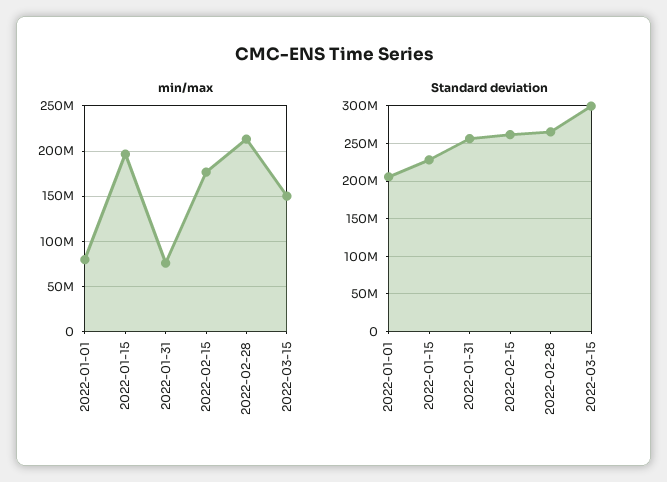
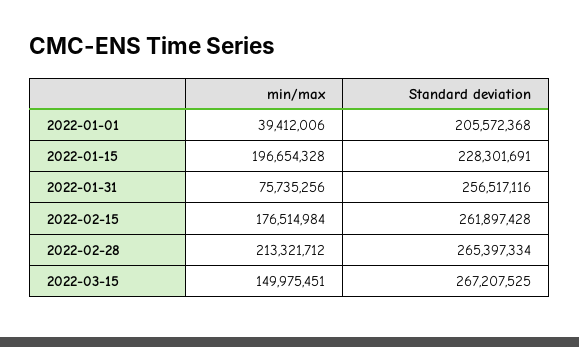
min/max, 2022-01-01: 80000000 -> 39412006
Standard deviation, 2022-03-15: 300000000 -> 267207525

